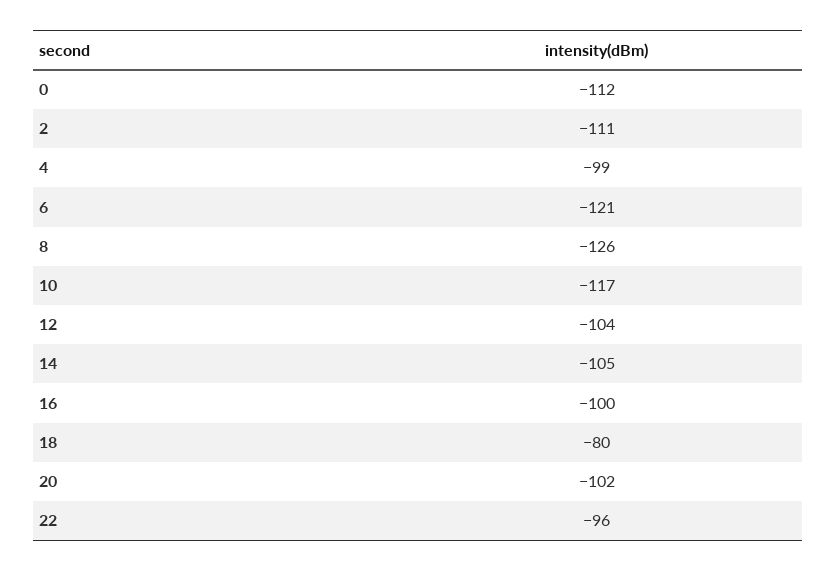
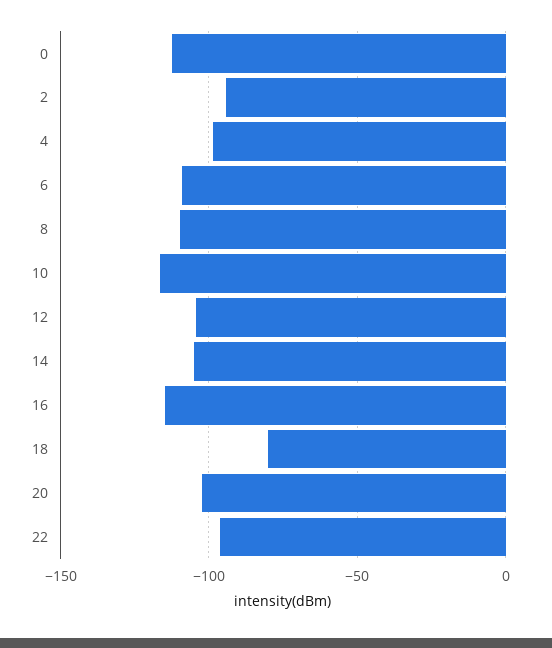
2: -111 -> -95
6: -121 -> -110
8: -126 -> -110
16: -100 -> -115

